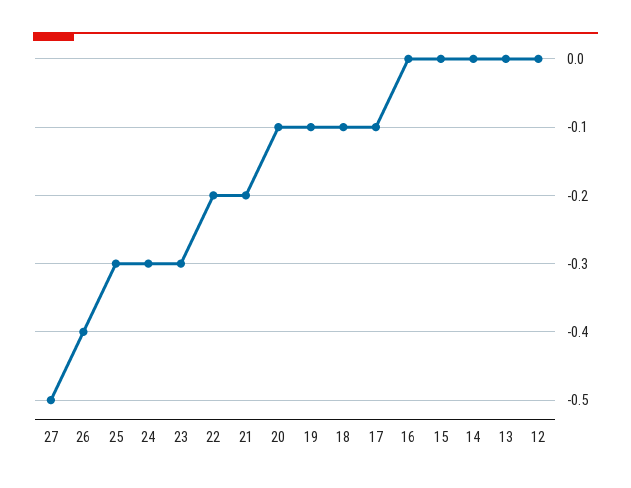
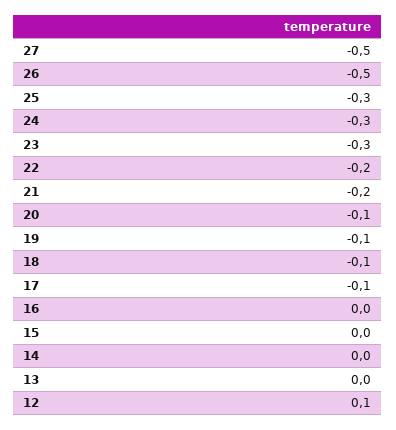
26: -0.4 -> -0.5
12: 0 -> 0.1

